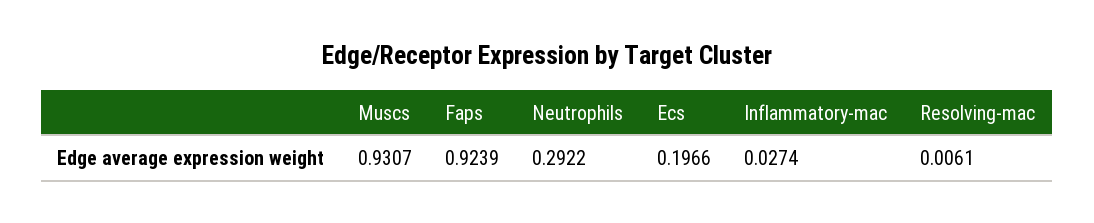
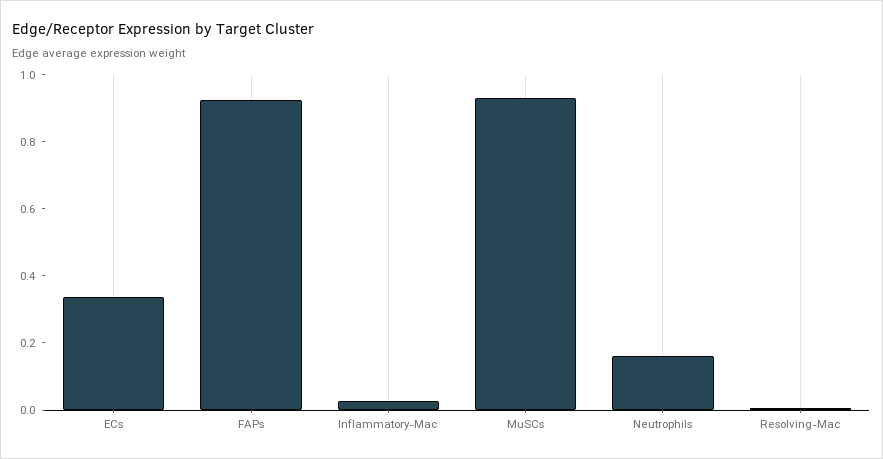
Neutrophils: 0.2922 -> 0.15
Ecs: 0.1966 -> 0.35

